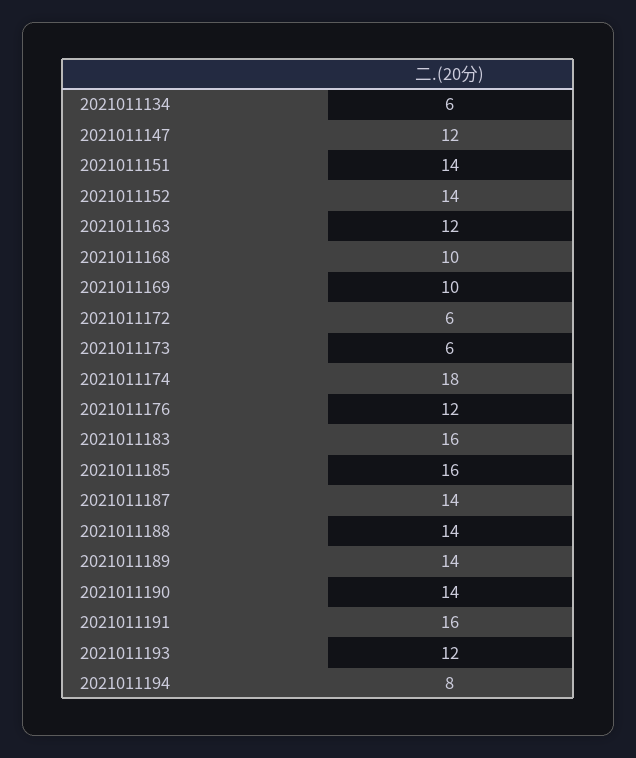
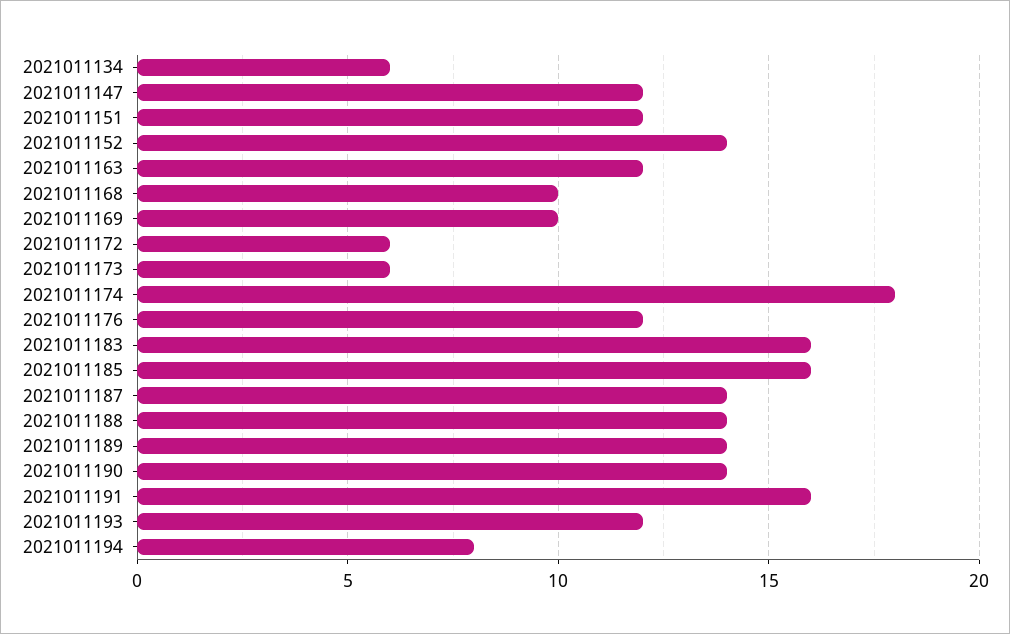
2021011151: 14 -> 12

